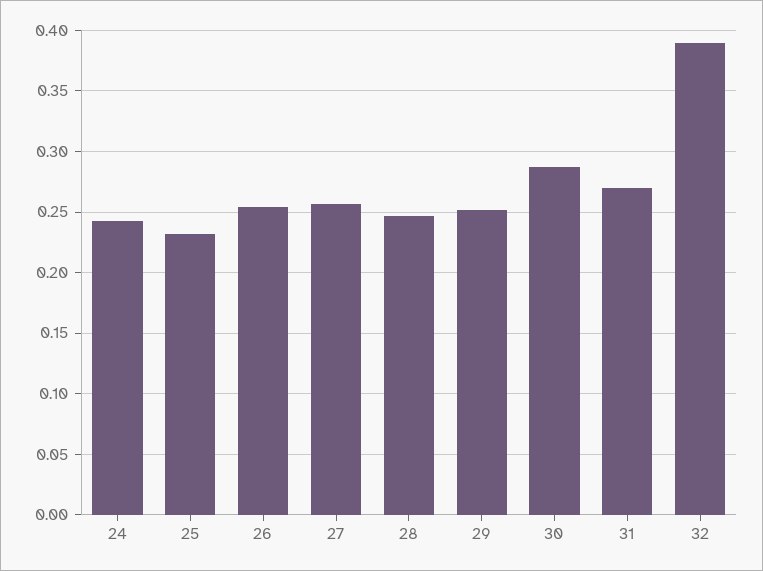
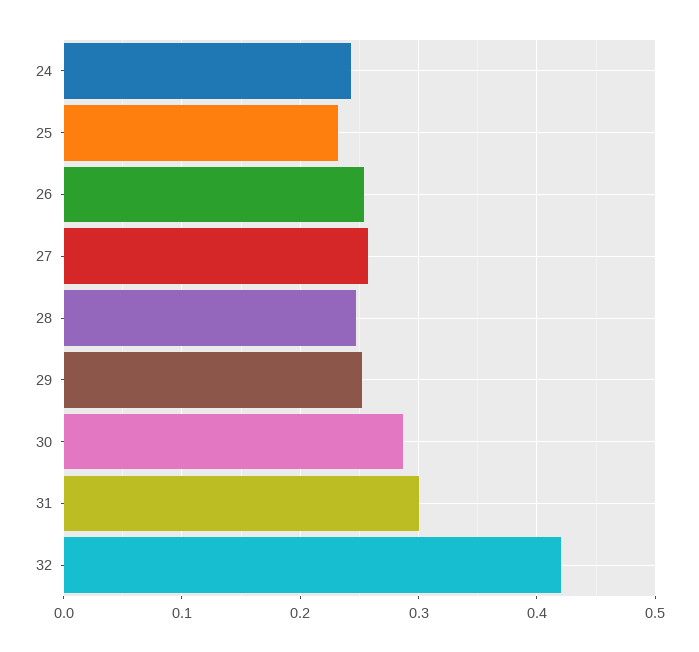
31: 0.27 -> 0.3
32: 0.39 -> 0.42

